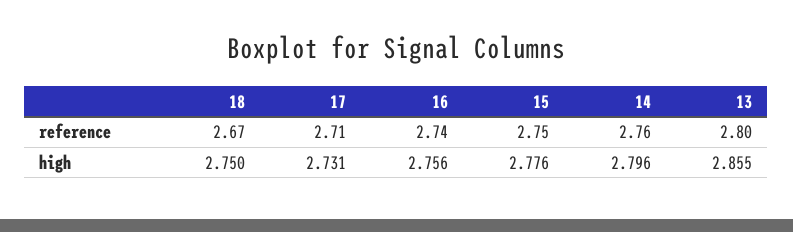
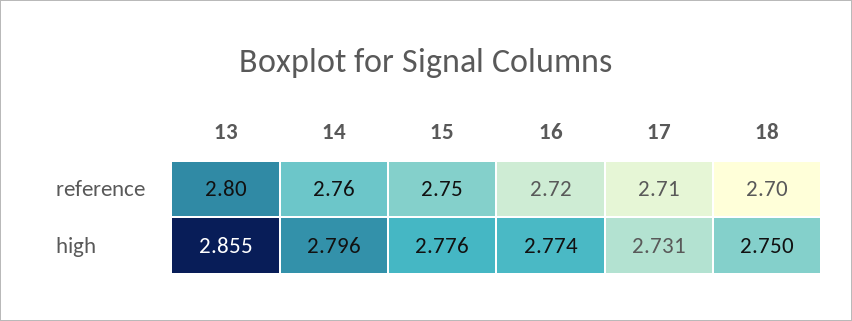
18, reference: 2.67 -> 2.7
16, reference: 2.74 -> 2.72
16, high: 2.756 -> 2.774

